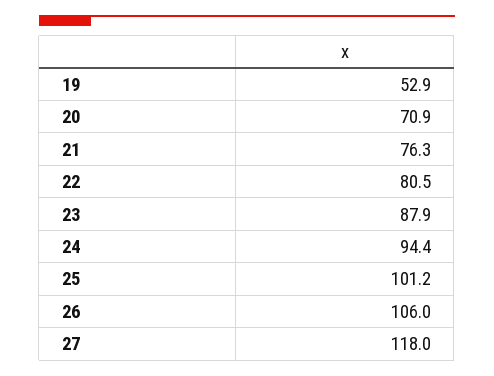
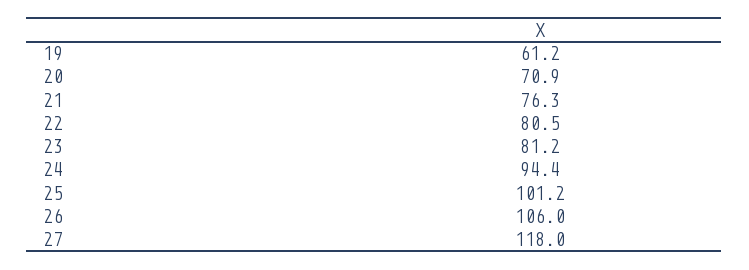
19: 52.9 -> 61.2
23: 87.9 -> 81.2

